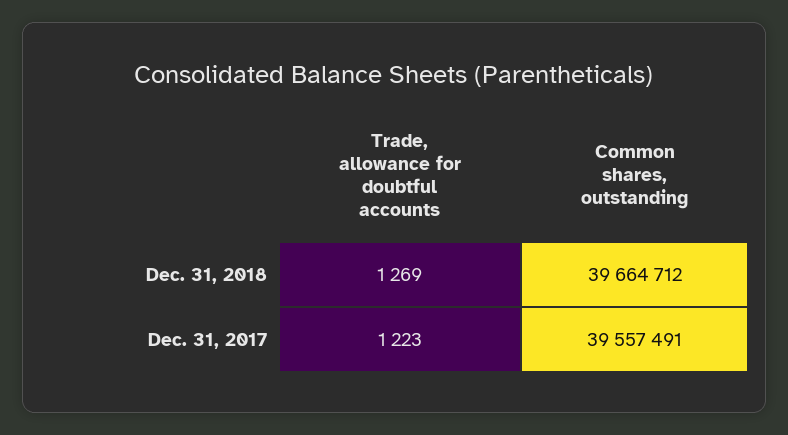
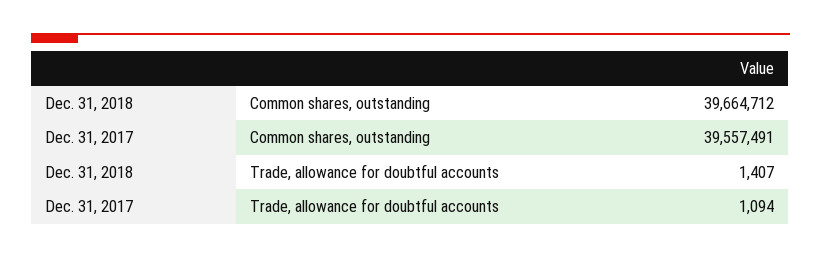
Trade, allowance for doubtful accounts, Dec. 31, 2018: 1269 -> 1407
Trade, allowance for doubtful accounts, Dec. 31, 2017: 1223 -> 1094

